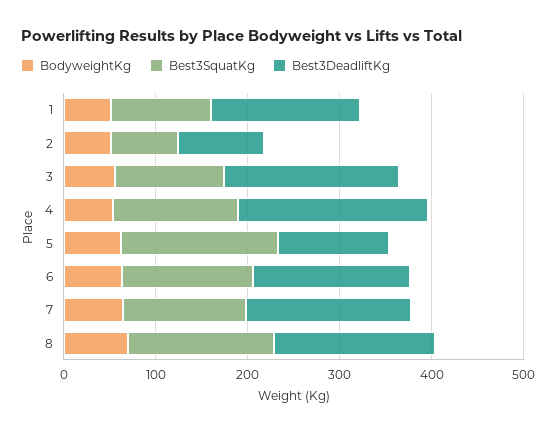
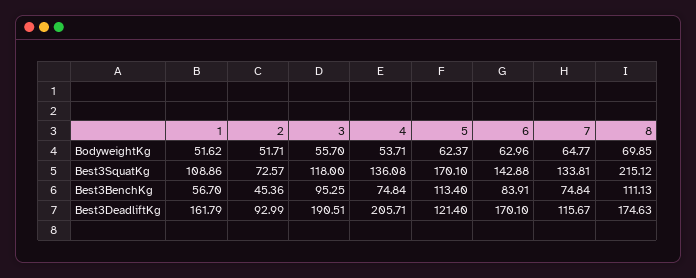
Best3DeadliftKg, 7: 180 -> 115.67
Best3SquatKg, 8: 160 -> 215.12
Best3BenchKg, 1: none -> 56.7
Best3BenchKg, 2: none -> 45.36
Best3BenchKg, 3: none -> 95.25
Best3BenchKg, 4: none -> 74.84
Best3BenchKg, 5: none -> 113.4
Best3BenchKg, 6: none -> 83.91
Best3BenchKg, 7: none -> 74.84
Best3BenchKg, 8: none -> 111.13

